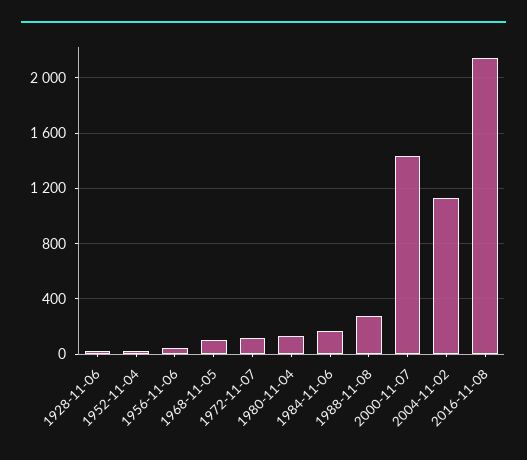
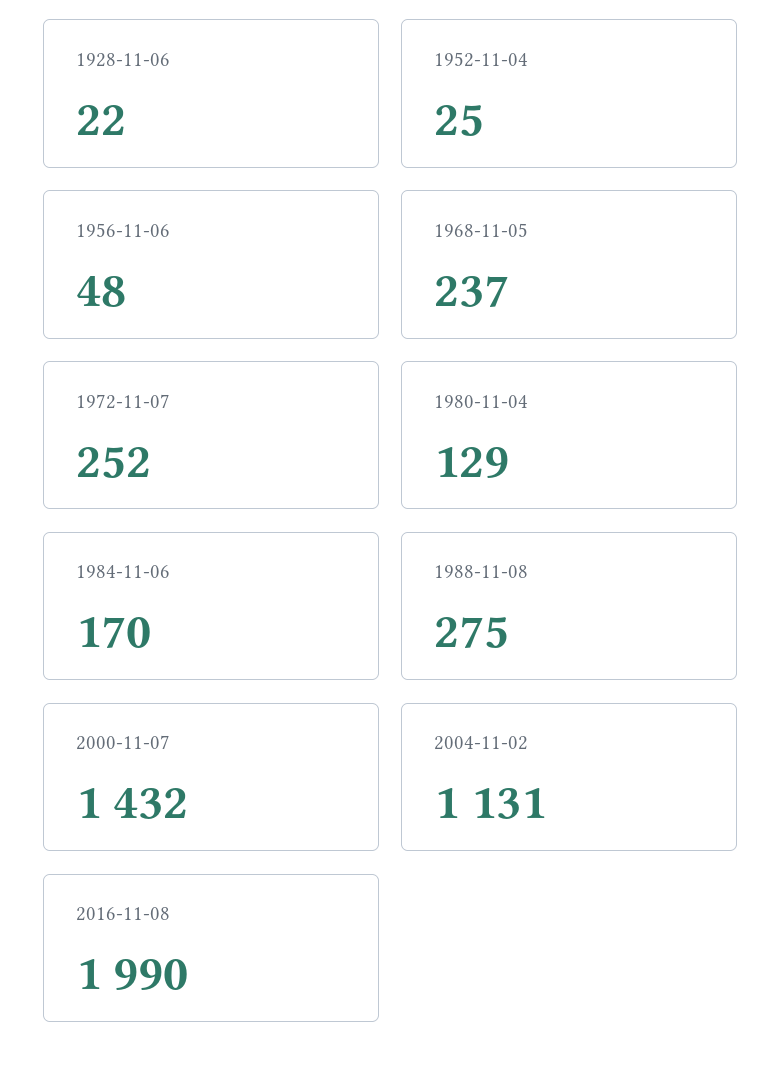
1968-11-05: 100 -> 237
1972-11-07: 100 -> 252
2016-11-08: 2150 -> 1990

